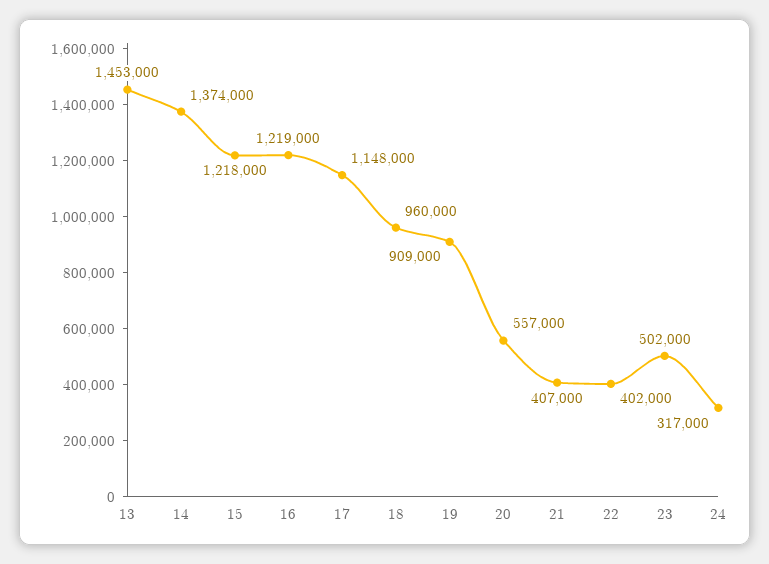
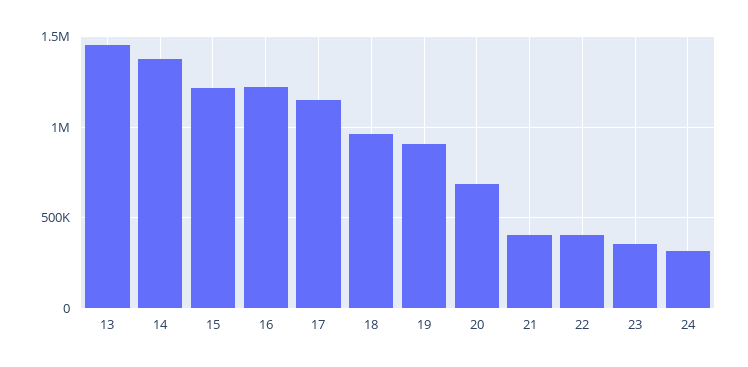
20: 557000 -> 700000
23: 502000 -> 350000

